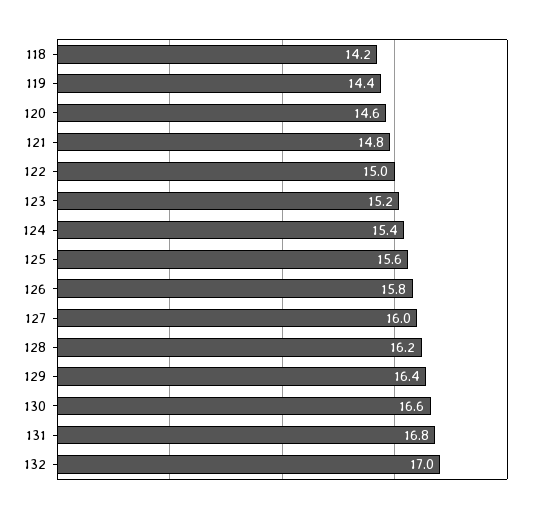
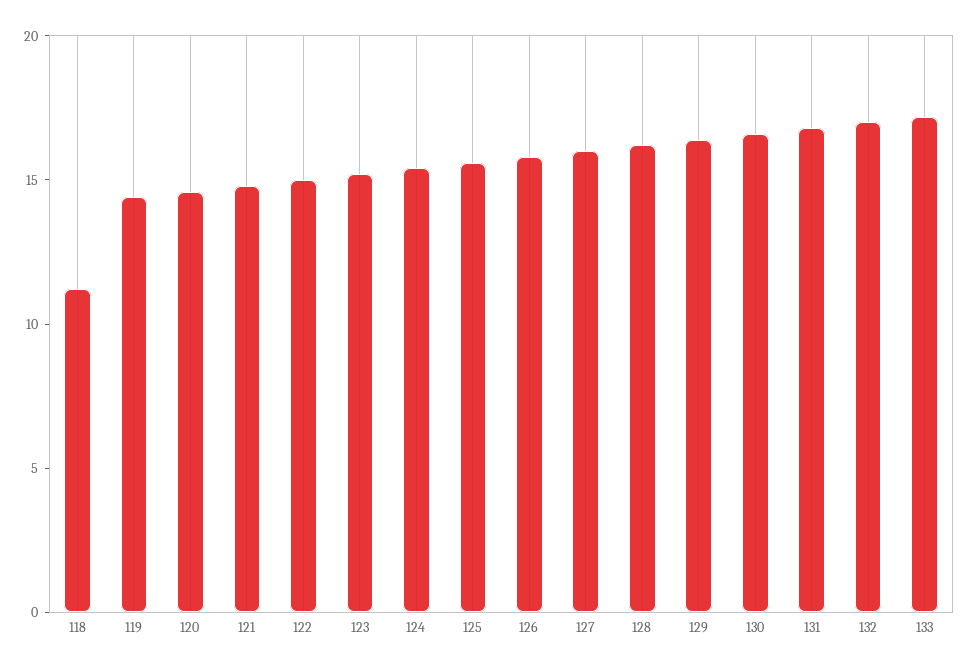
118: 14.2 -> 11
133: none -> 17

